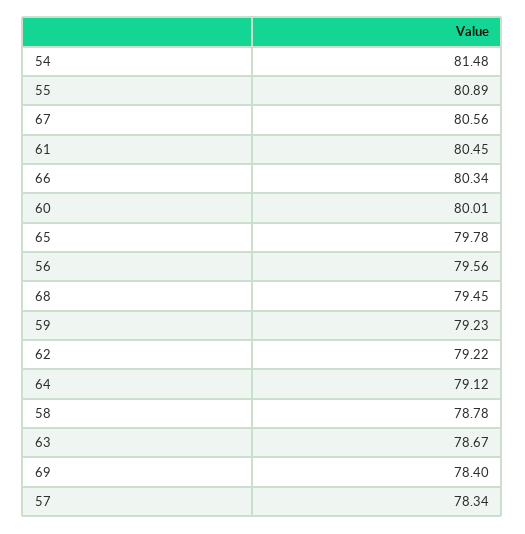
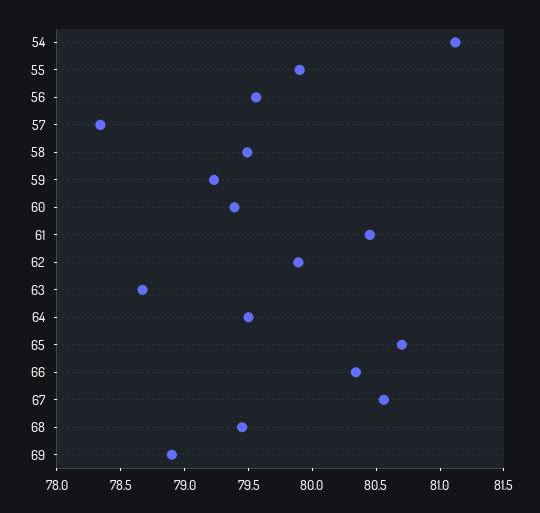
54: 81.48 -> 81.1
55: 80.89 -> 79.9
60: 80.01 -> 79.4
65: 79.78 -> 80.7
62: 79.22 -> 79.9
64: 79.12 -> 79.5
58: 78.78 -> 79.5
69: 78.4 -> 78.9

